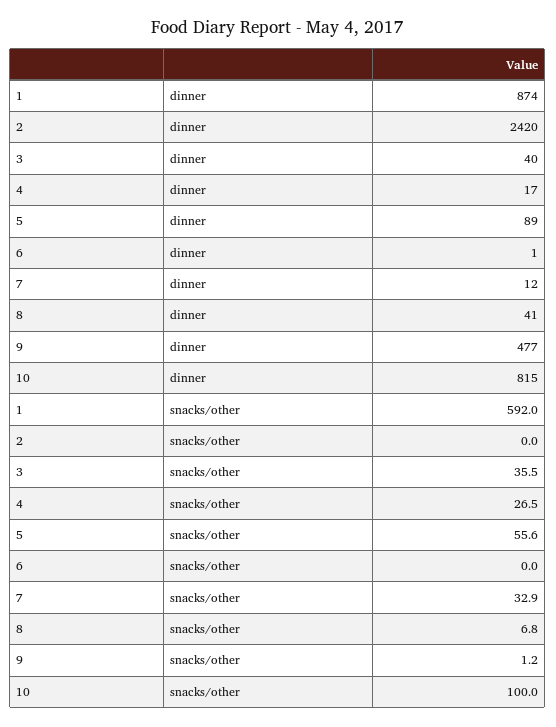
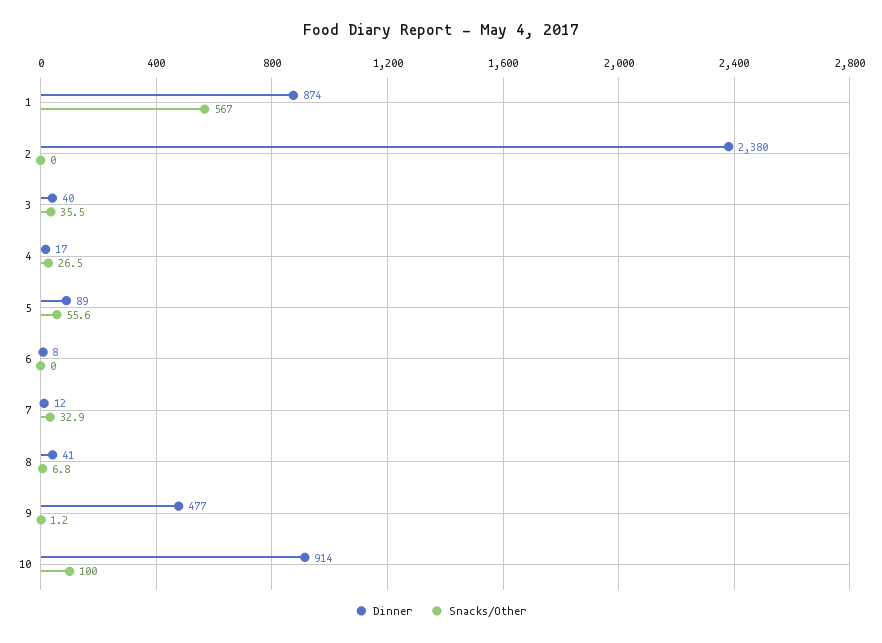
dinner, 2: 2420 -> 2380
dinner, 6: 1 -> 8
dinner, 10: 815 -> 914
snacks/other, 1: 592 -> 567

